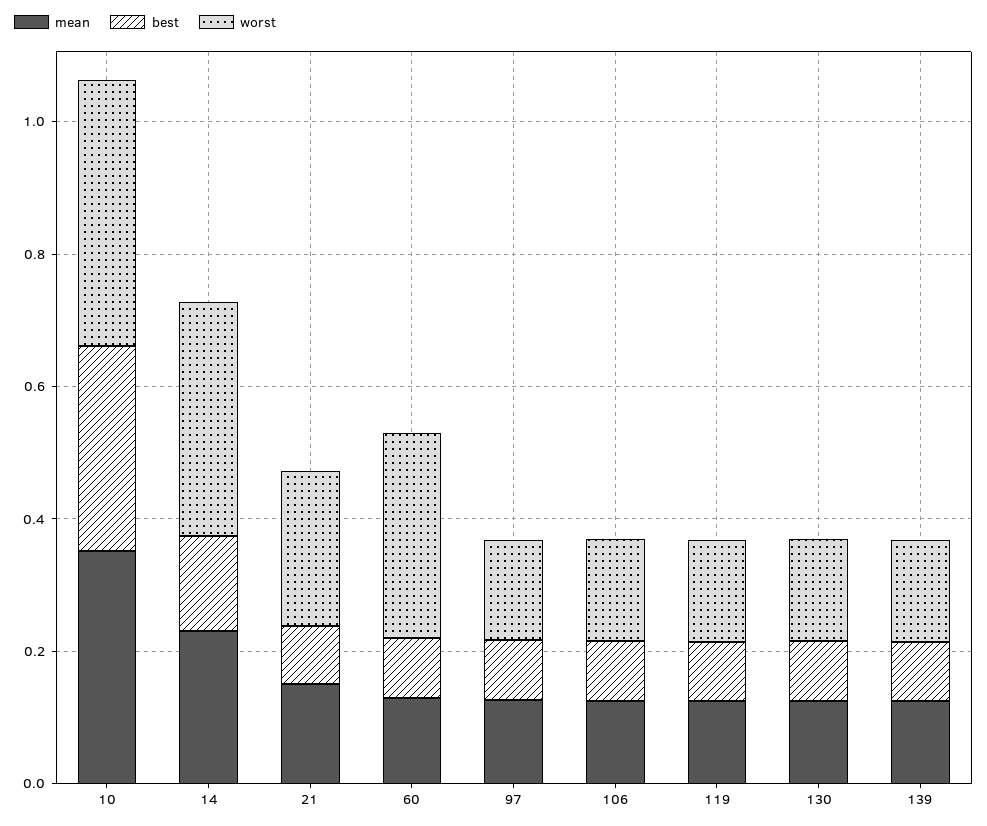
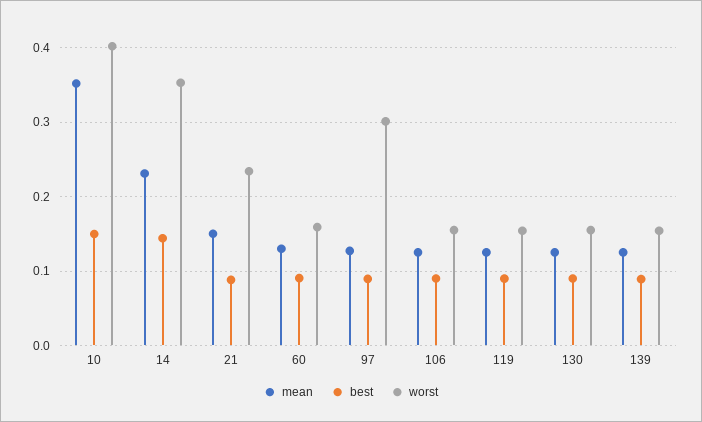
best, 10: 0.3 -> 0.15
worst, 60: 0.3 -> 0.16
worst, 97: 0.15 -> 0.3

